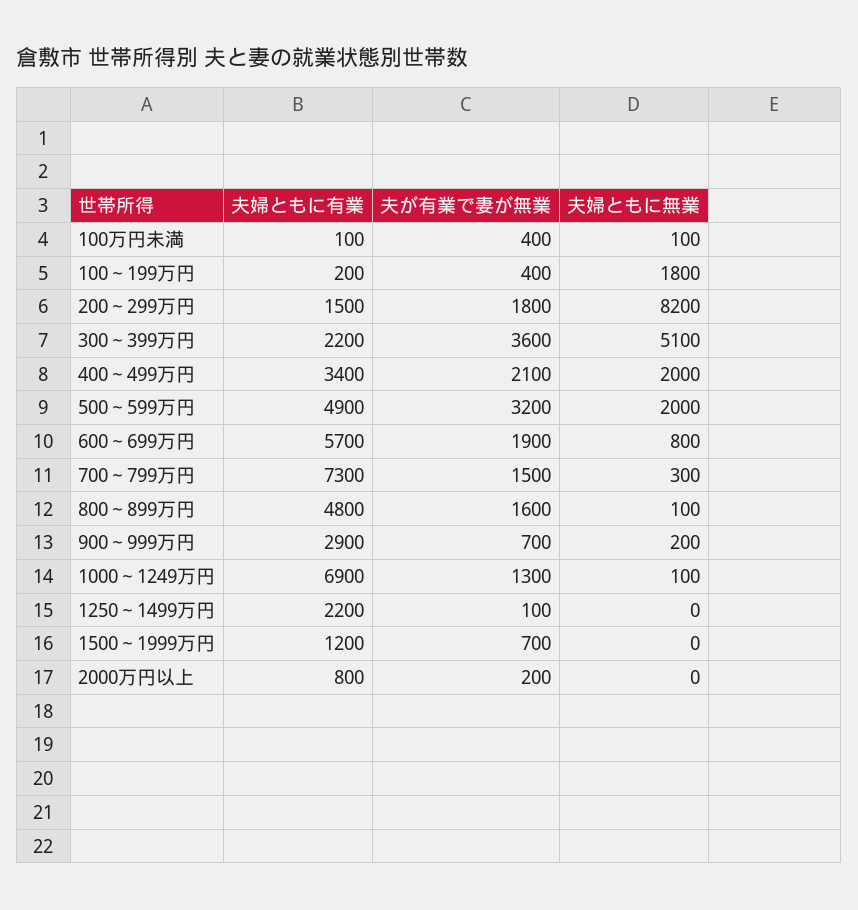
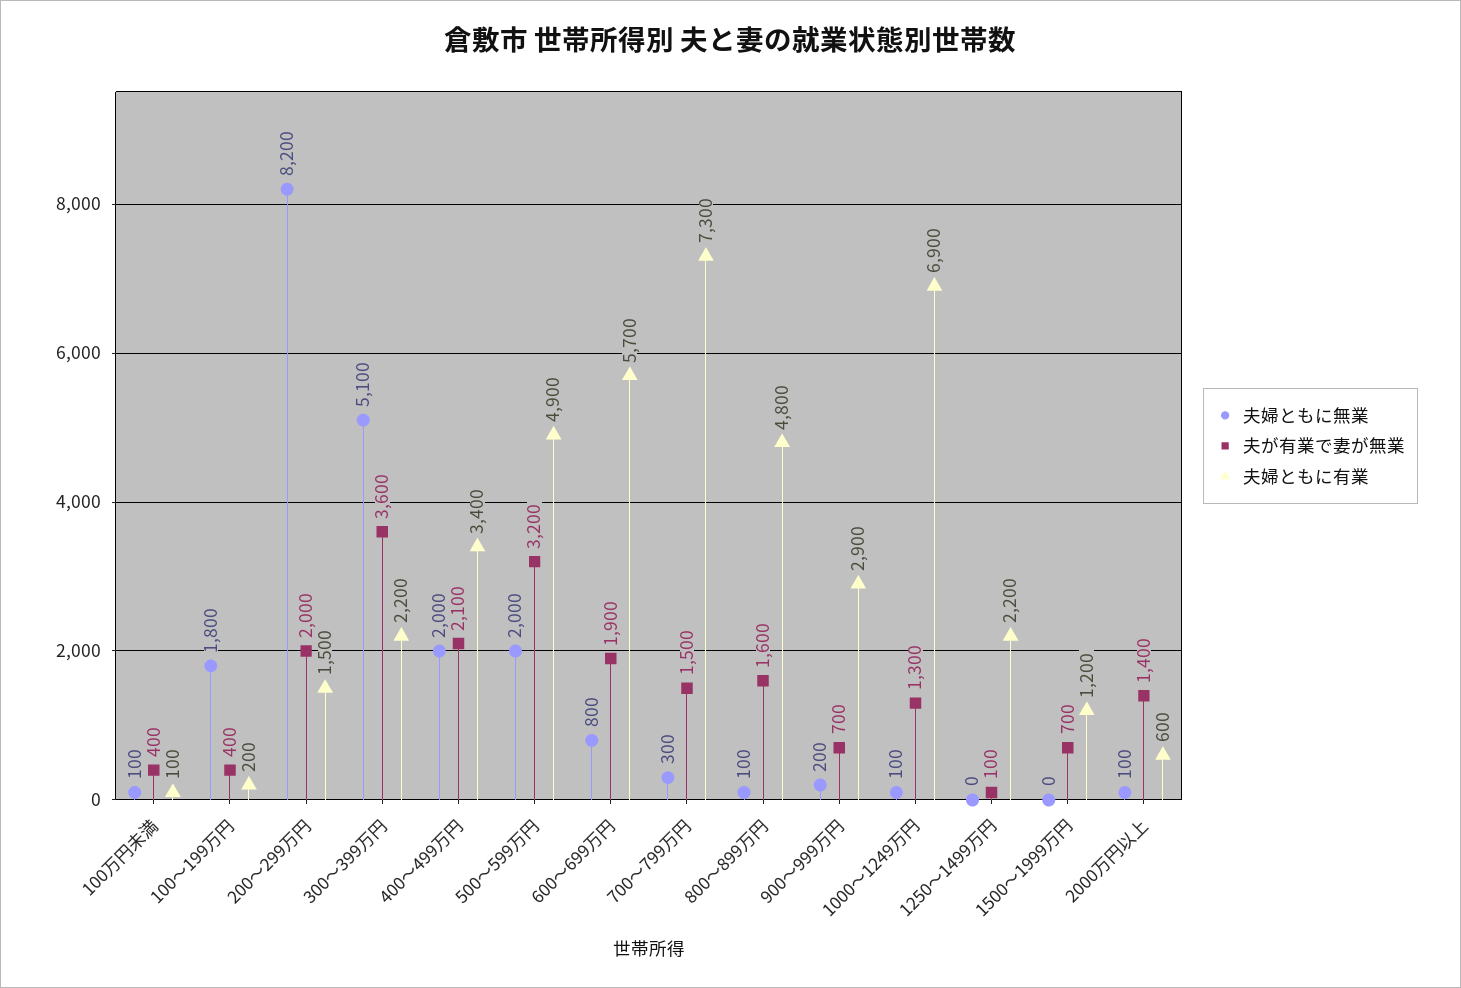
夫が有業で妻が無業, 200～299万円: 1800 -> 2000
夫婦ともに有業, 2000万円以上: 800 -> 600
夫が有業で妻が無業, 2000万円以上: 200 -> 1400
夫婦ともに無業, 2000万円以上: 0 -> 100

